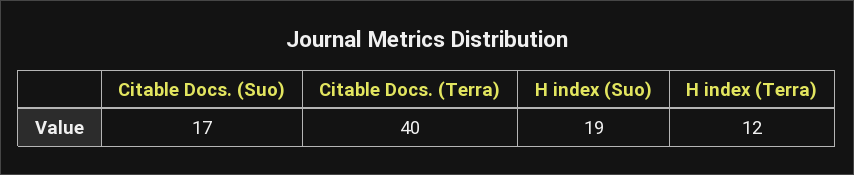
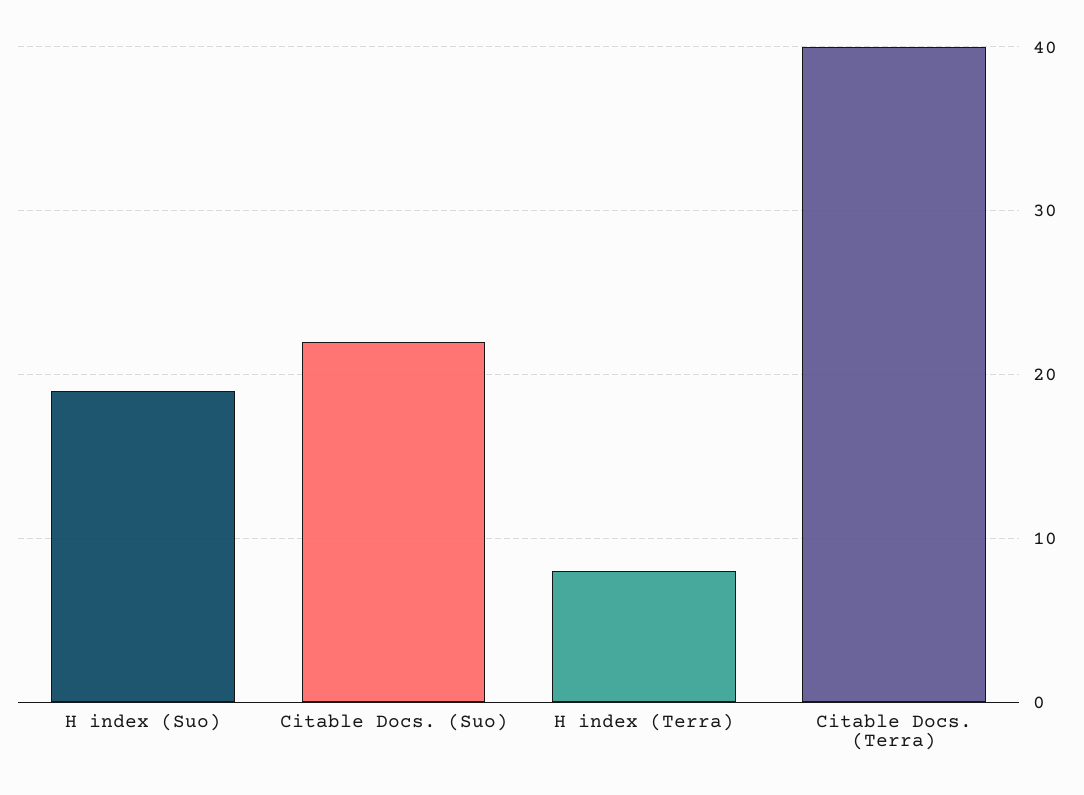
Citable Docs. (Suo): 17 -> 22
H index (Terra): 12 -> 8

